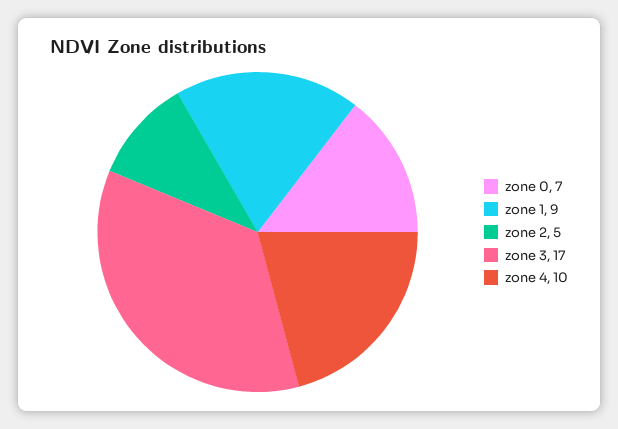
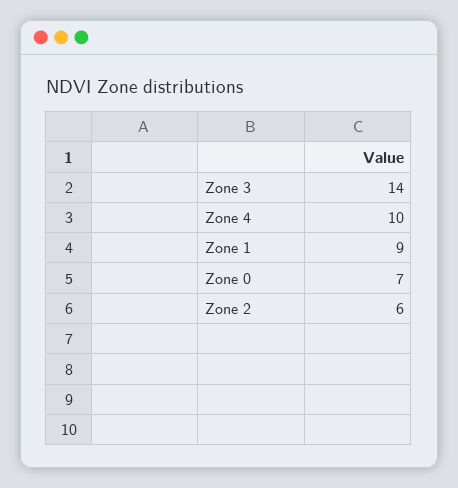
zone 2: 5 -> 6
zone 3: 17 -> 14

